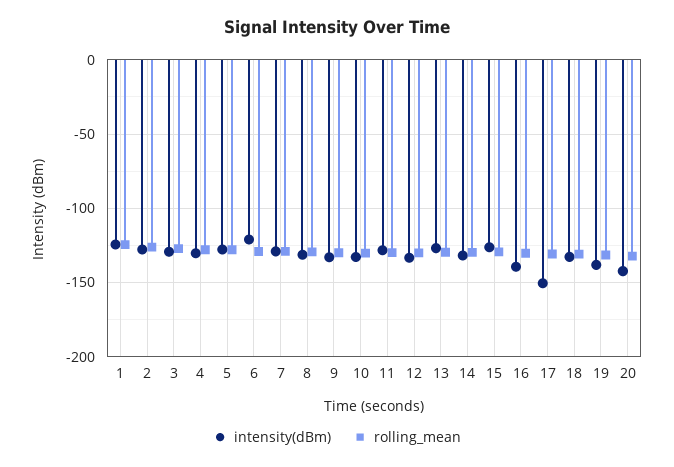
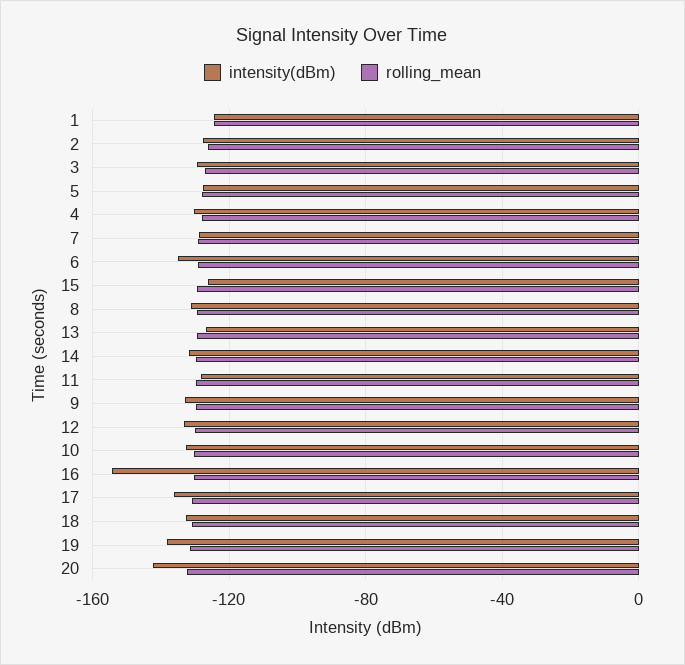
intensity(dBm), 6: -120 -> -135
intensity(dBm), 16: -140 -> -155
intensity(dBm), 17: -150 -> -135

